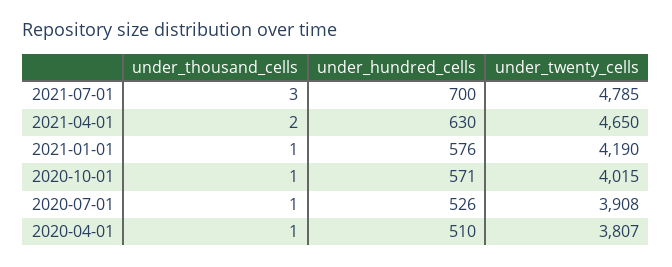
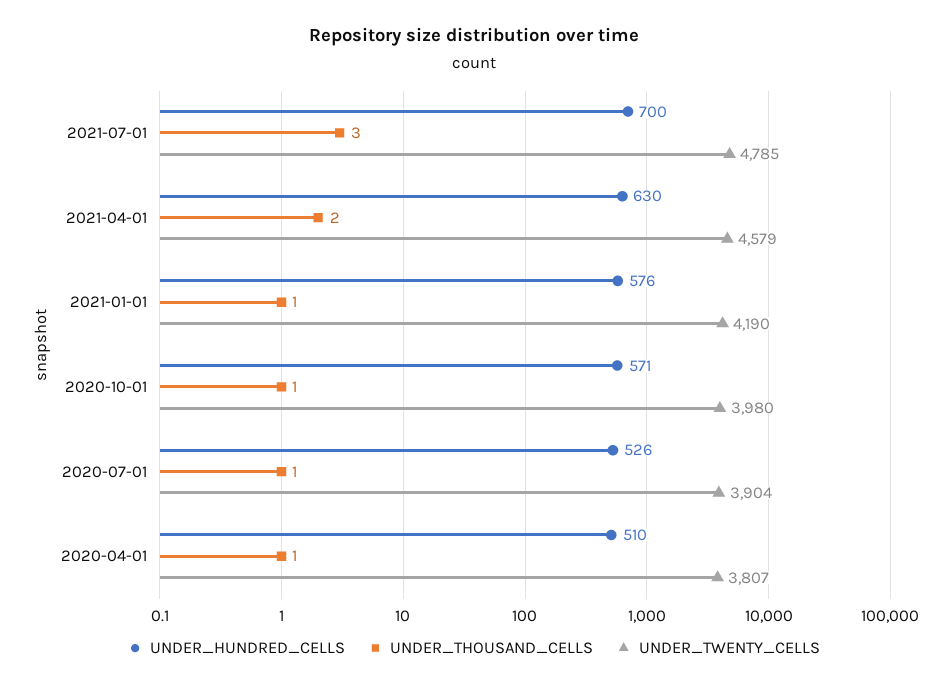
under_twenty_cells, 2021-04-01: 4650 -> 4579
under_twenty_cells, 2020-10-01: 4015 -> 3980
under_twenty_cells, 2020-07-01: 3908 -> 3904

